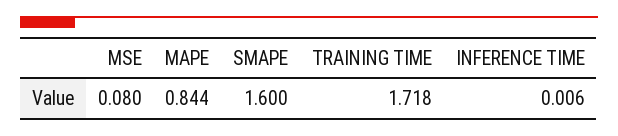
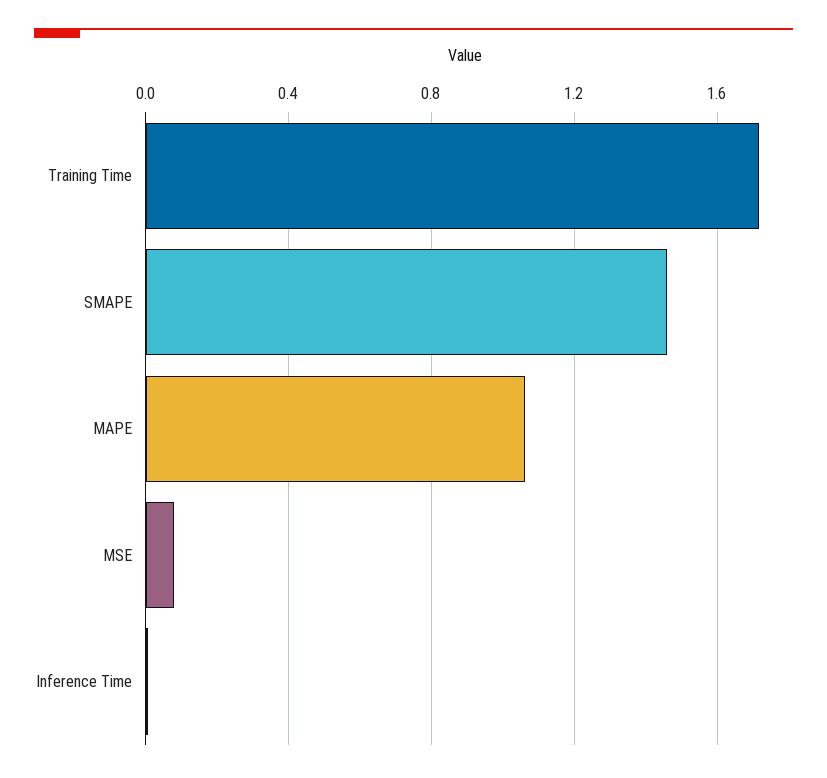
MAPE: 0.844 -> 1.05
SMAPE: 1.6 -> 1.45

